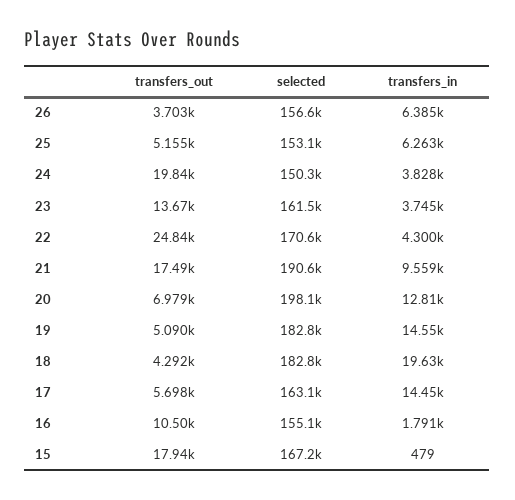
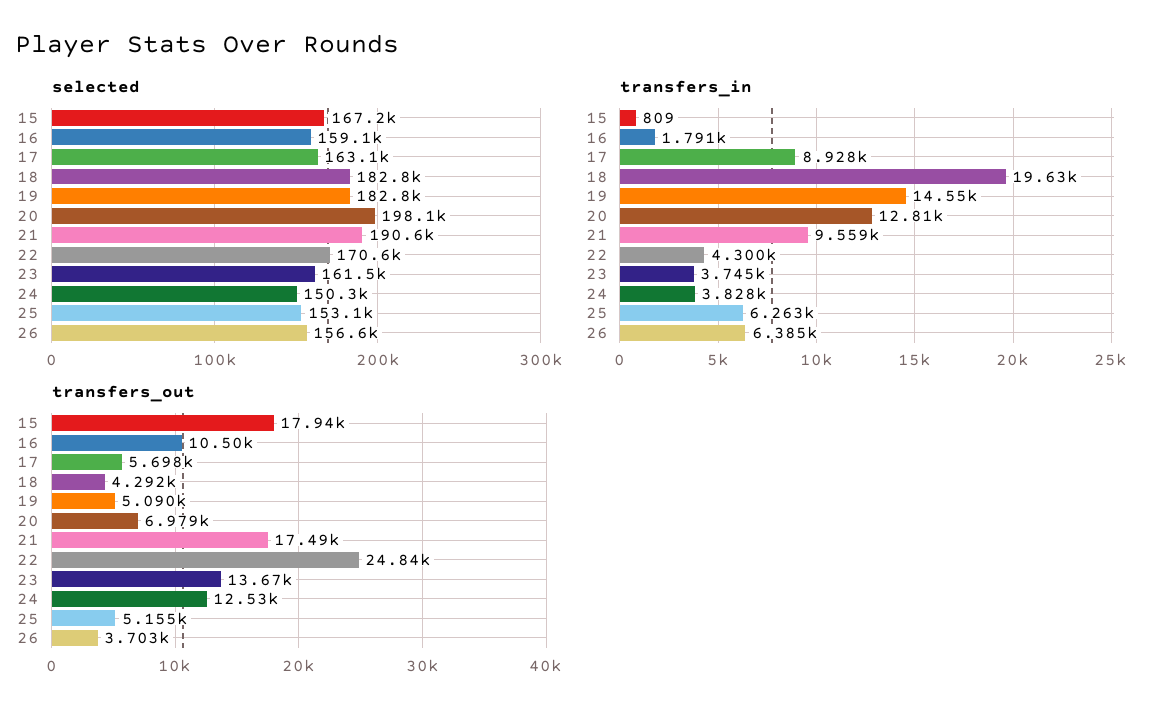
transfers_out, 24: 19840 -> 12530
transfers_in, 17: 14450 -> 8928
selected, 16: 155100 -> 159100
transfers_in, 15: 479 -> 809

